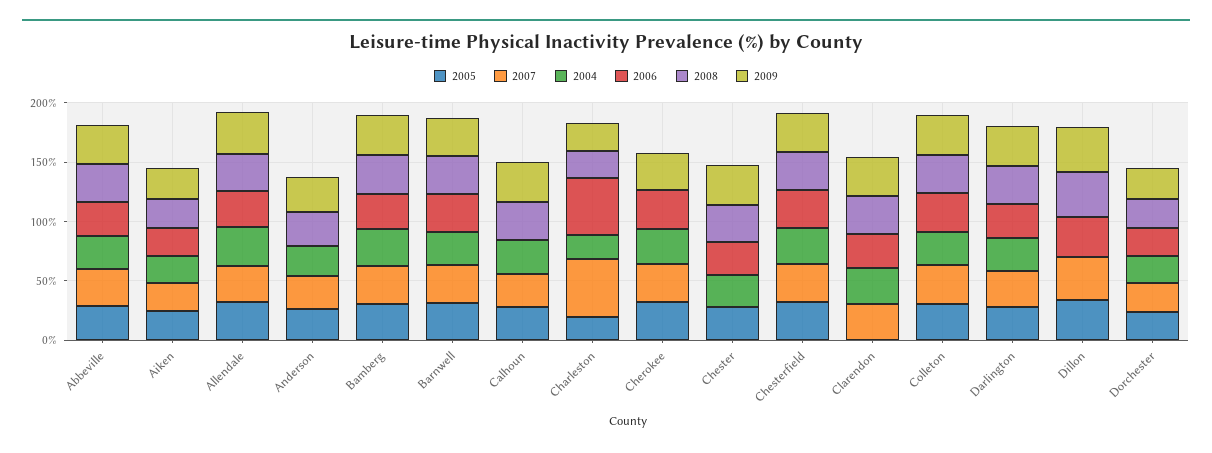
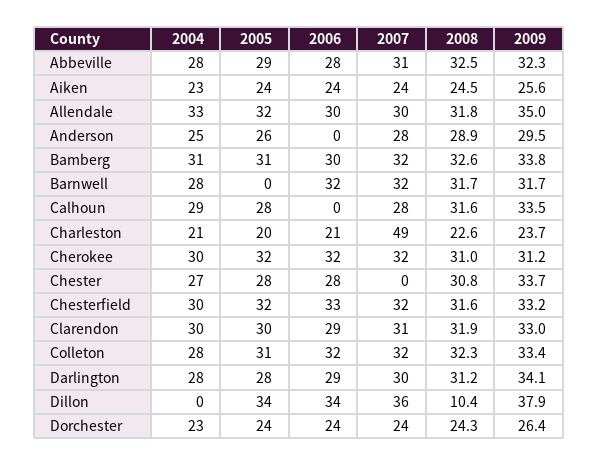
2005, Barnwell: 30 -> 0
2006, Charleston: 50 -> 21
2008, Cherokee: 0 -> 31
2005, Clarendon: 0 -> 30
2008, Dillon: 40 -> 10.4

